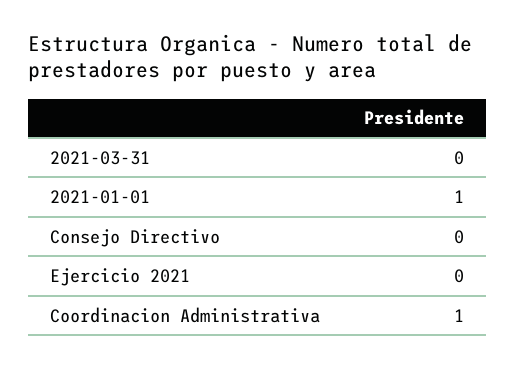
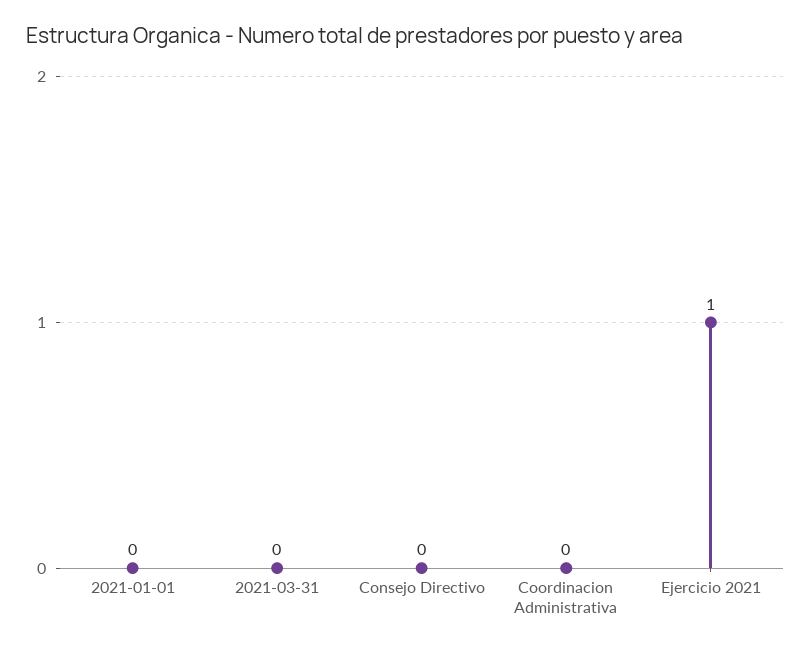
2021-01-01: 1 -> 0
Ejercicio 2021: 0 -> 1
Coordinacion Administrativa: 1 -> 0

